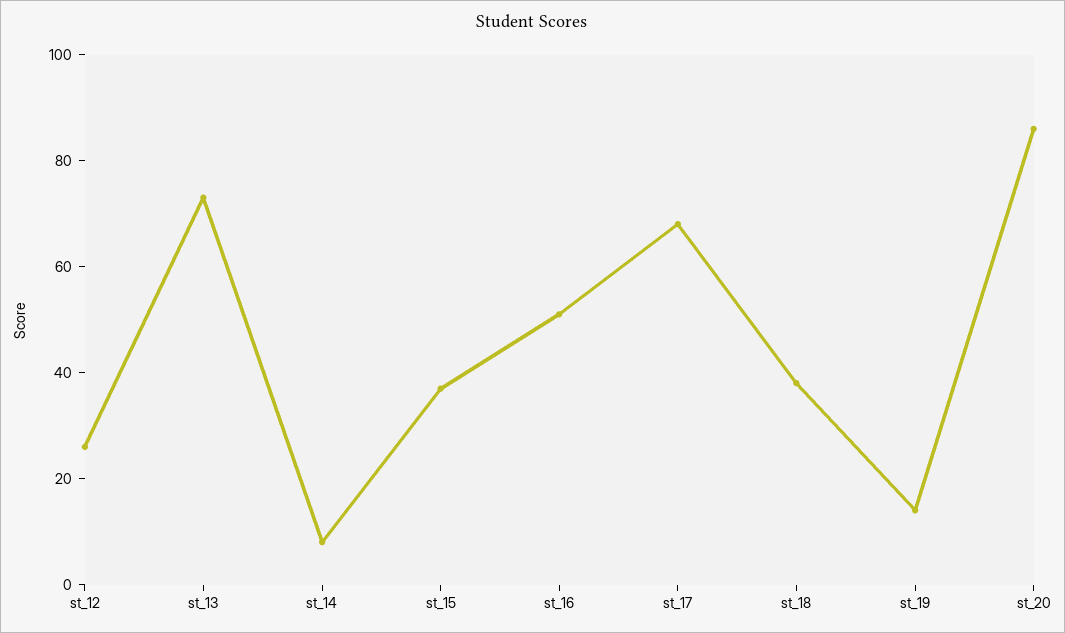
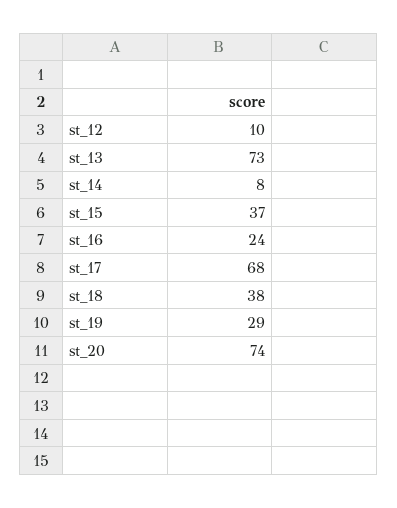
st_12: 25 -> 10
st_16: 50 -> 24
st_19: 15 -> 29
st_20: 85 -> 74

